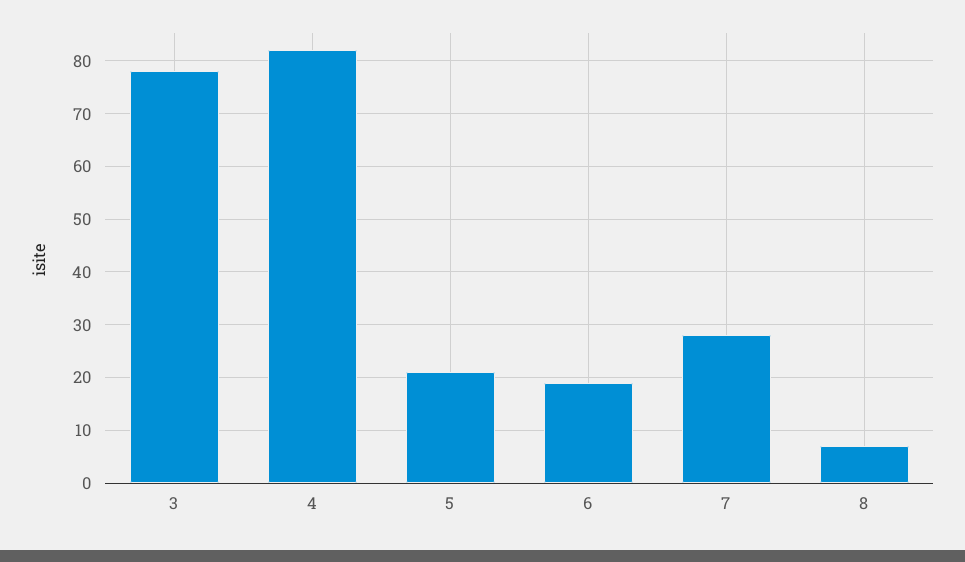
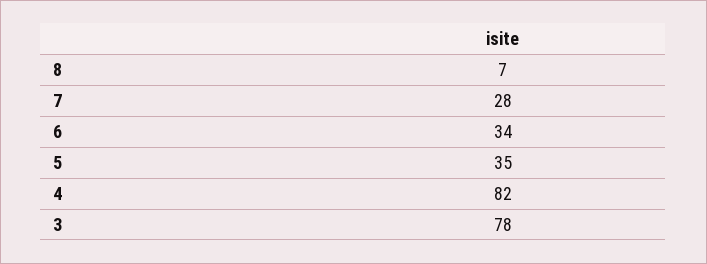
5: 20 -> 35
6: 20 -> 34

